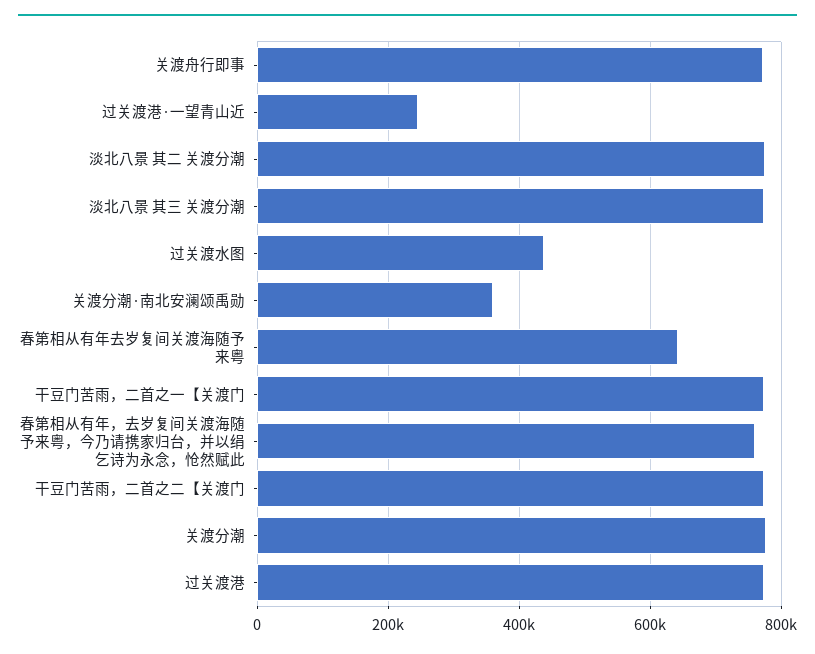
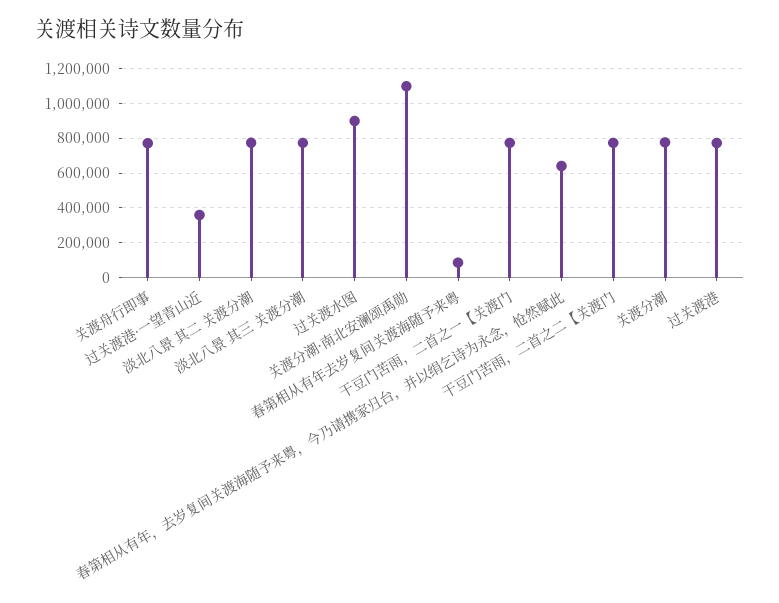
过关渡港·一望青山近: 240000 -> 350000
过关渡水图: 440000 -> 900000
关渡分潮·南北安澜颂禹勋: 360000 -> 1100000
春第相从有年去岁复间关渡海随予来粤: 640000 -> 100000
春第相从有年，去岁复间关渡海随予来粤，今乃请携家归台，并以绢乞诗为永念，怆然赋此: 760000 -> 650000

